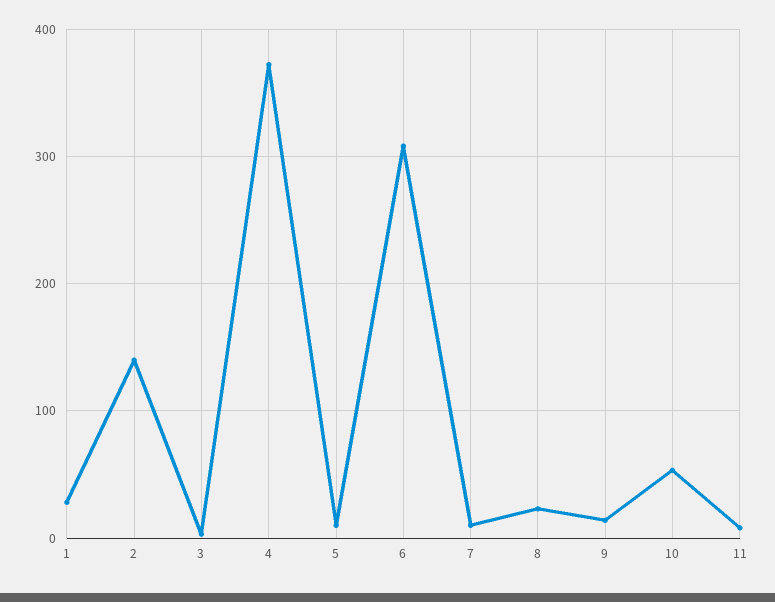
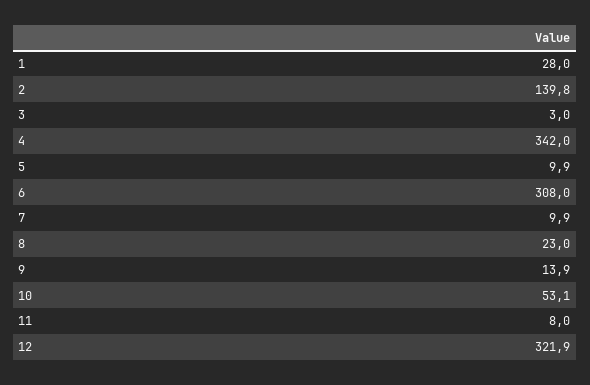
4: 370 -> 342
12: none -> 321.9

